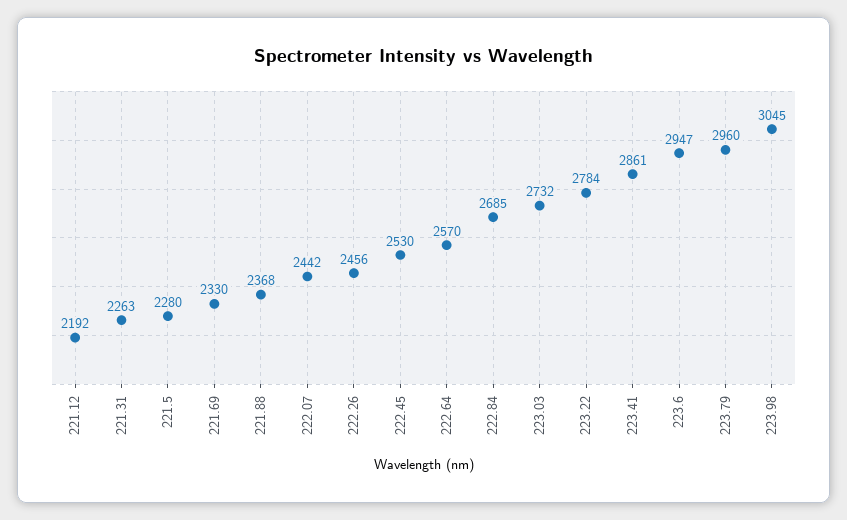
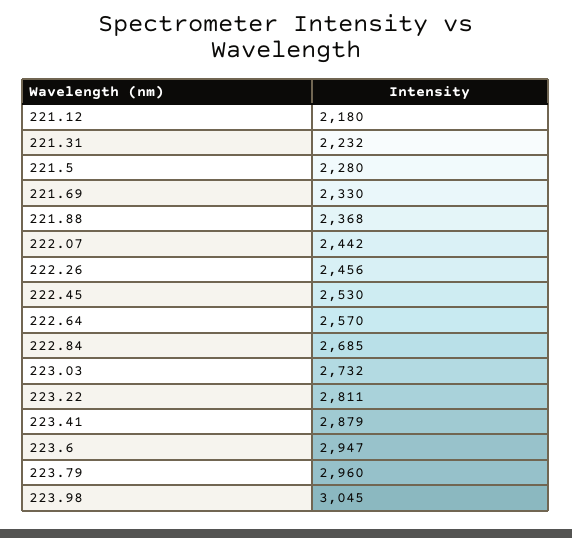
221.12: 2192 -> 2180
221.31: 2263 -> 2232
223.22: 2784 -> 2811
223.41: 2861 -> 2879

